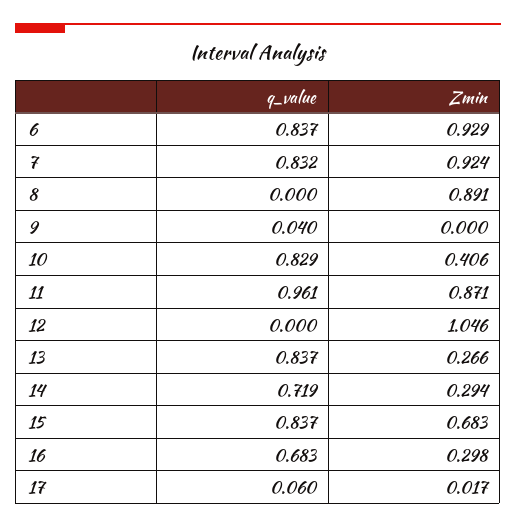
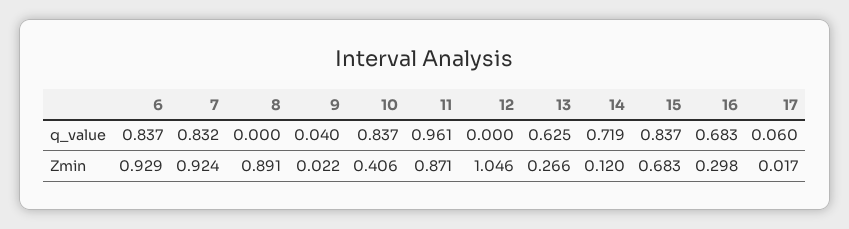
Zmin, 9: 0 -> 0.022
q_value, 10: 0.829 -> 0.837
q_value, 13: 0.837 -> 0.625
Zmin, 14: 0.294 -> 0.12

